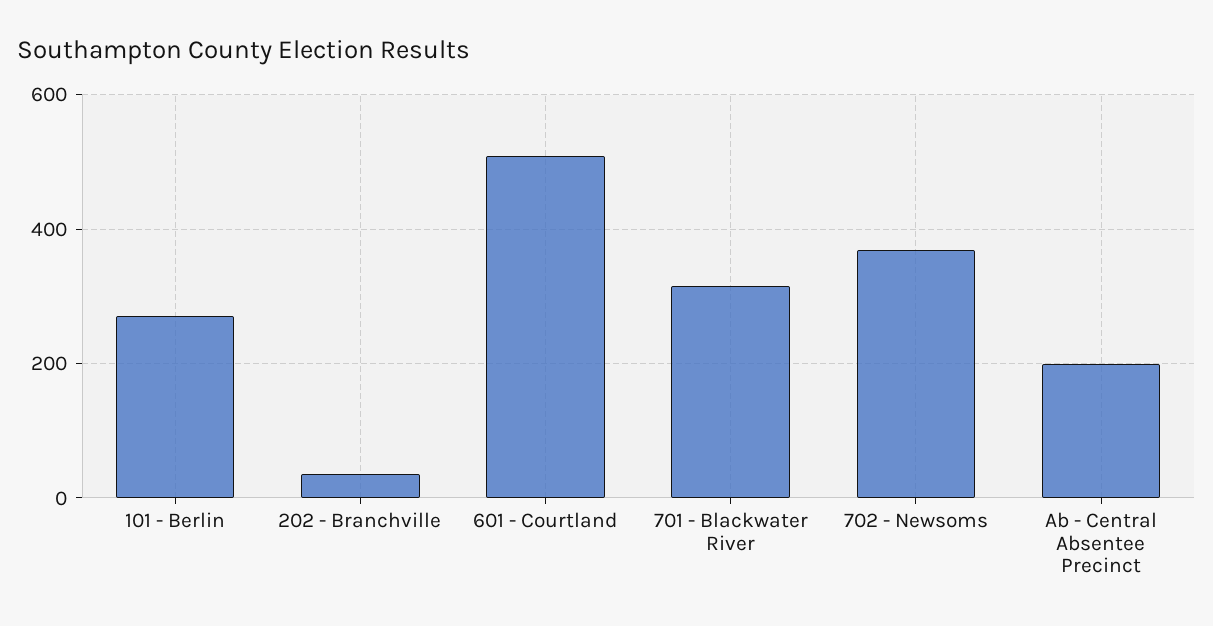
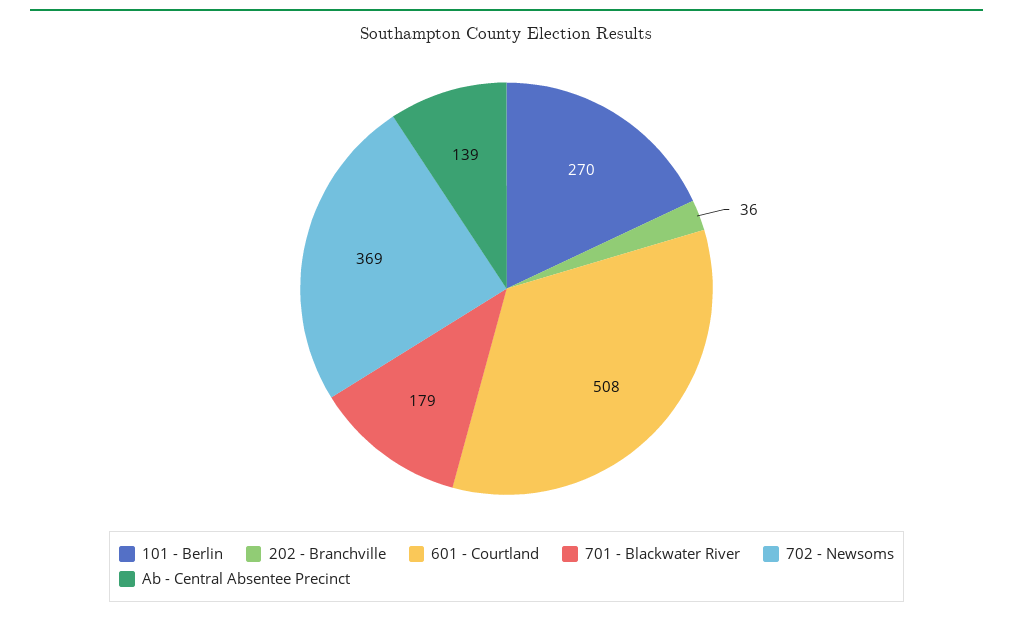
701 - Blackwater River: 320 -> 179
Ab - Central Absentee Precinct: 200 -> 139

